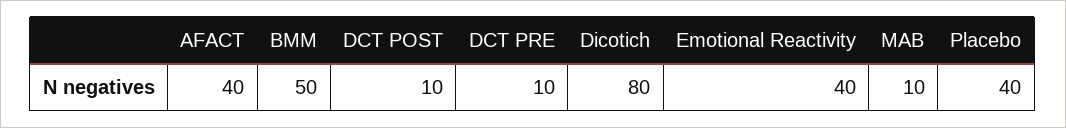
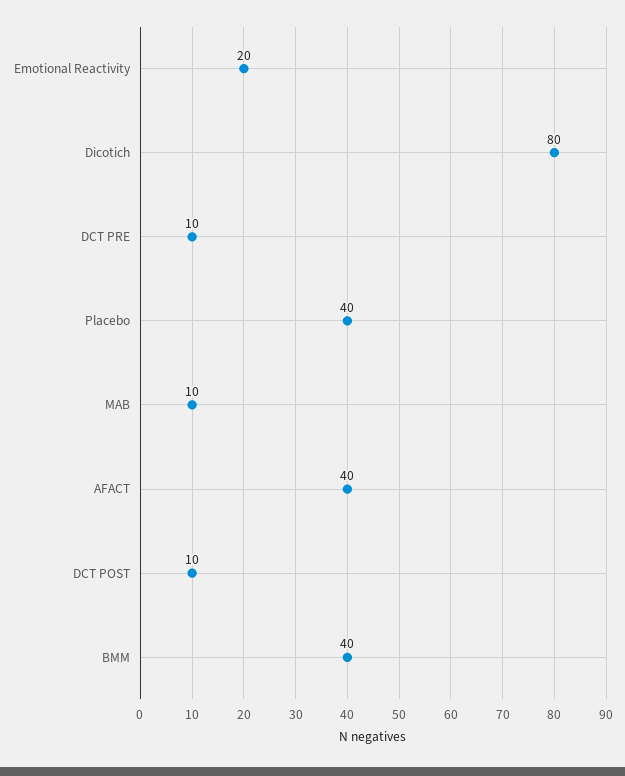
BMM: 50 -> 40
Emotional Reactivity: 40 -> 20

